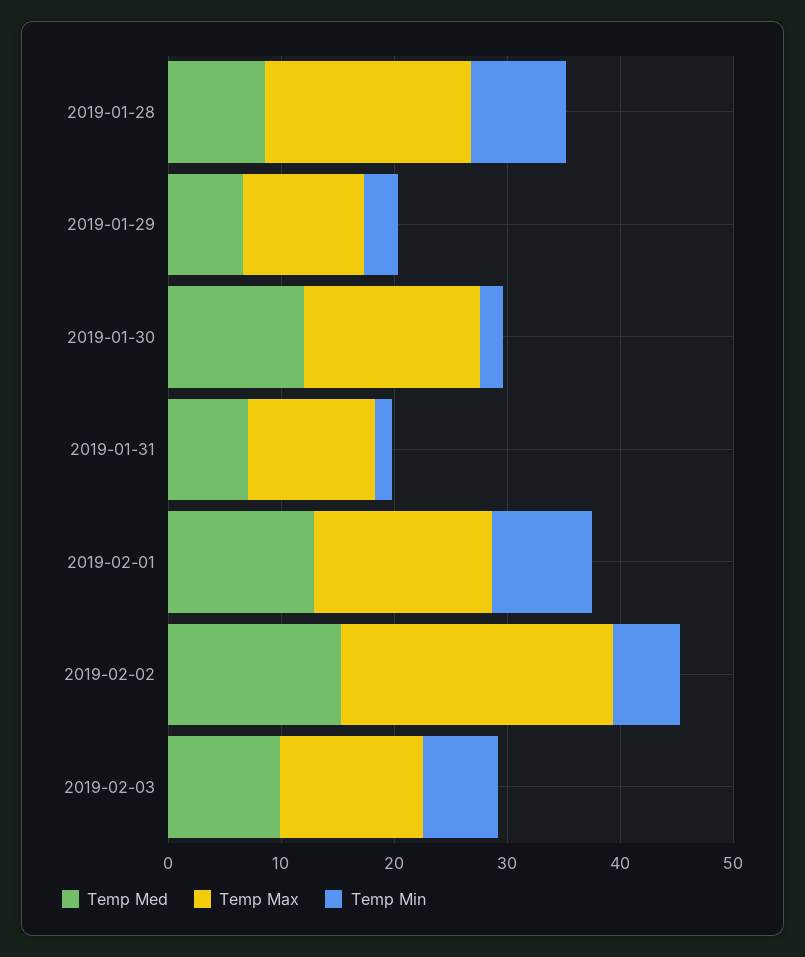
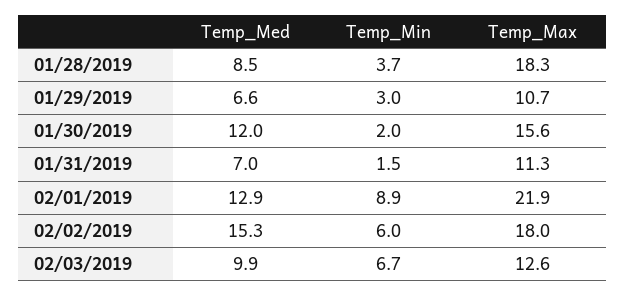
Temp Min, 2019-01-28: 8 -> 3.7
Temp Max, 2019-02-01: 16 -> 21.9
Temp Max, 2019-02-02: 24 -> 18

